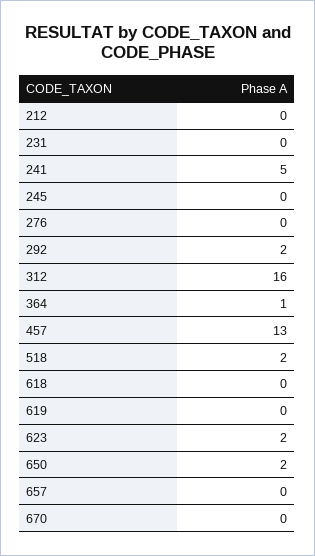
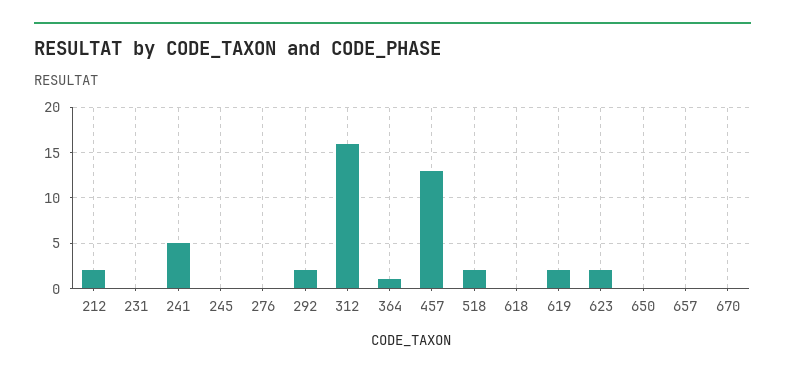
212: 0 -> 2
619: 0 -> 2
650: 2 -> 0

